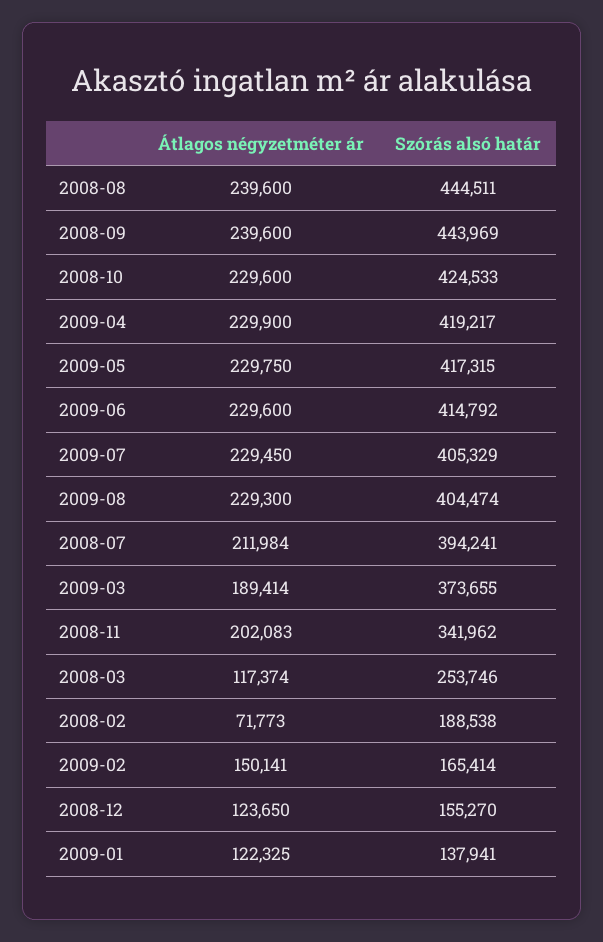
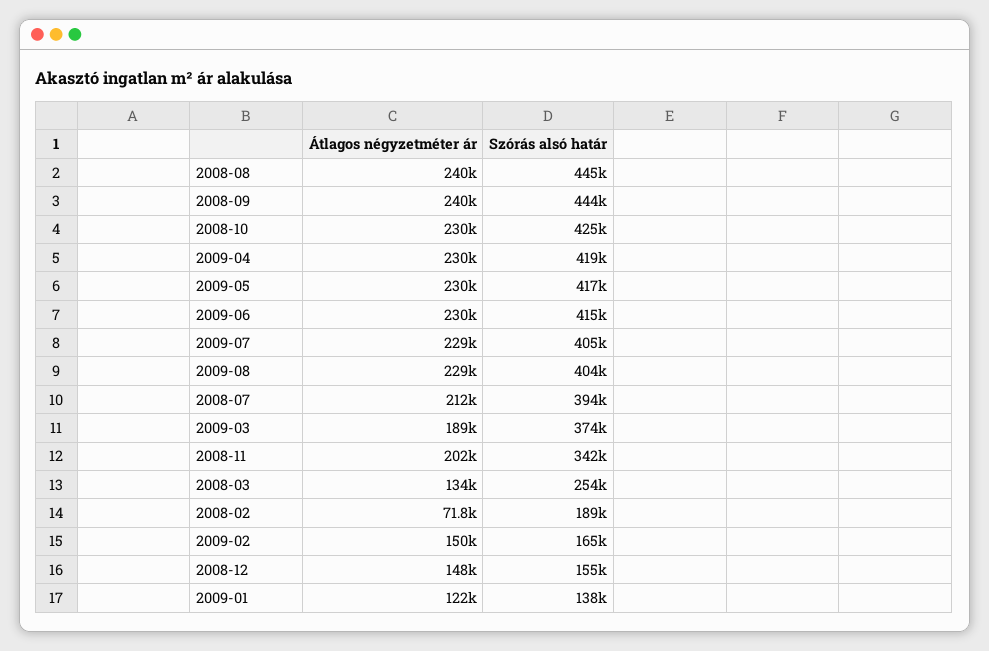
Átlagos négyzetméter ár, 2008-03: 117374 -> 134000
Átlagos négyzetméter ár, 2008-12: 123650 -> 148000

